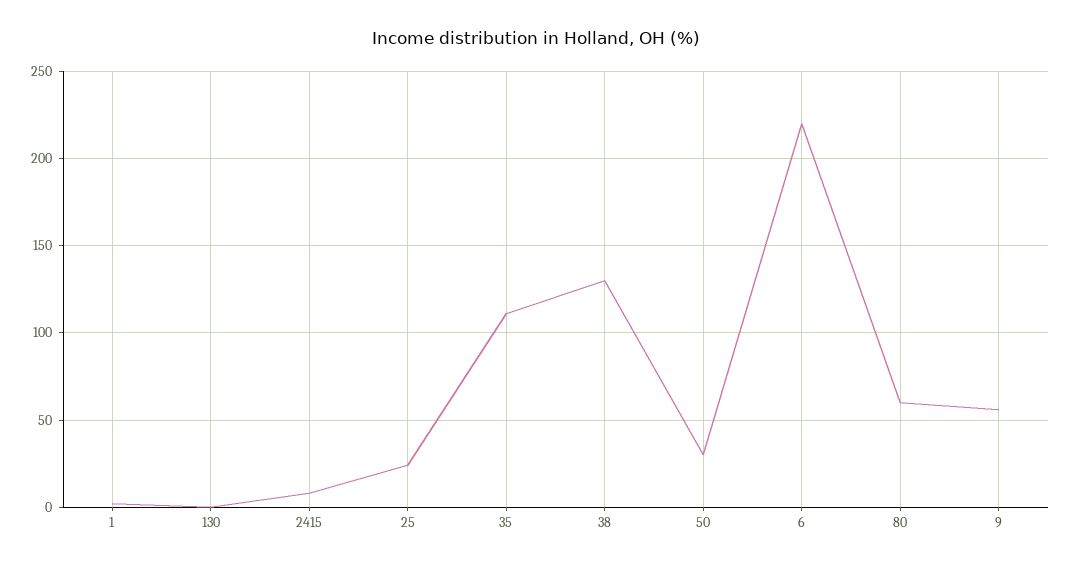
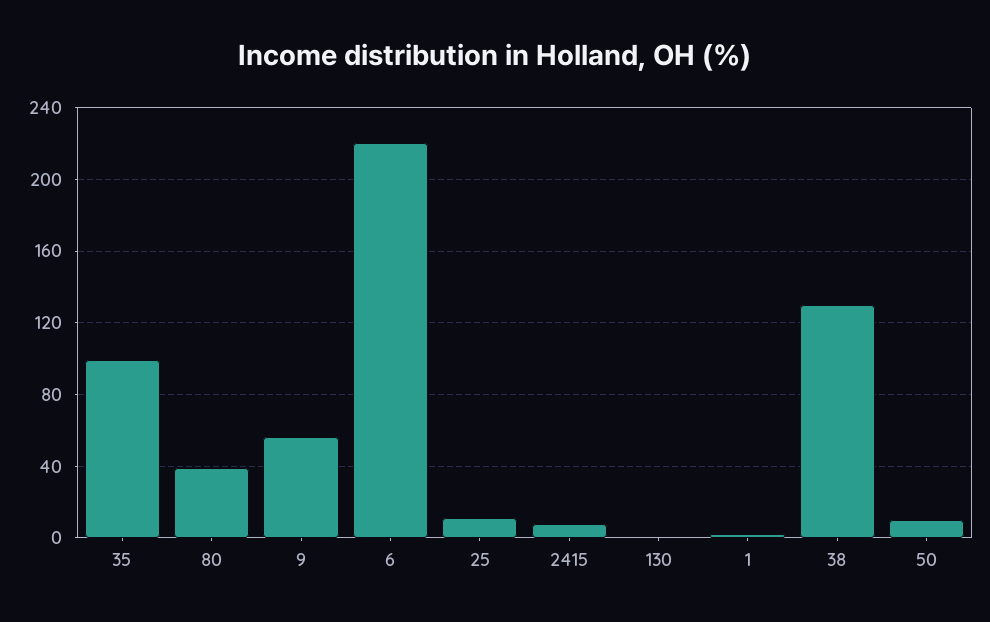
25: 25 -> 10
35: 110 -> 100
50: 30 -> 10
80: 60 -> 40

